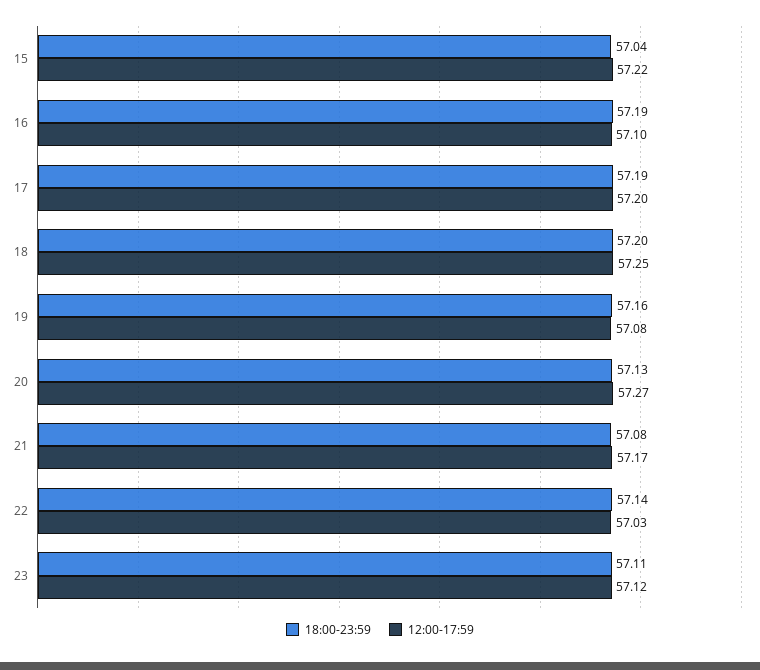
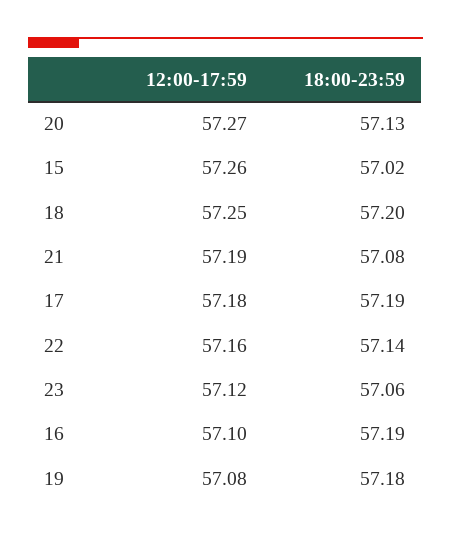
18:00-23:59, 15: 57.04 -> 57.02
12:00-17:59, 15: 57.22 -> 57.26
12:00-17:59, 17: 57.2 -> 57.18
18:00-23:59, 19: 57.16 -> 57.18
12:00-17:59, 21: 57.17 -> 57.19
12:00-17:59, 22: 57.03 -> 57.16
18:00-23:59, 23: 57.11 -> 57.06

